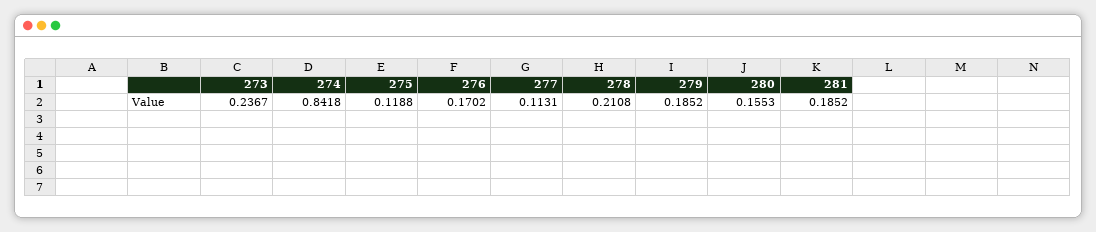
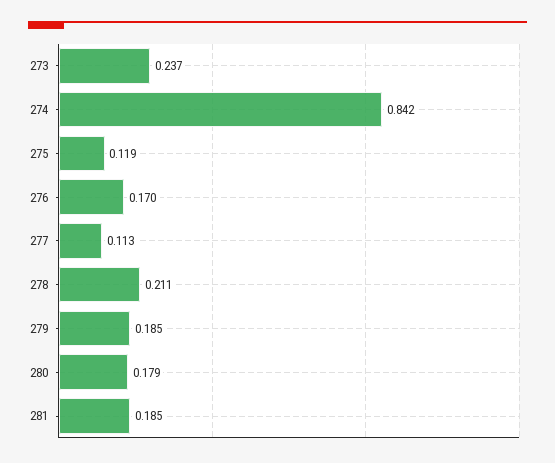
280: 0.1553 -> 0.179

